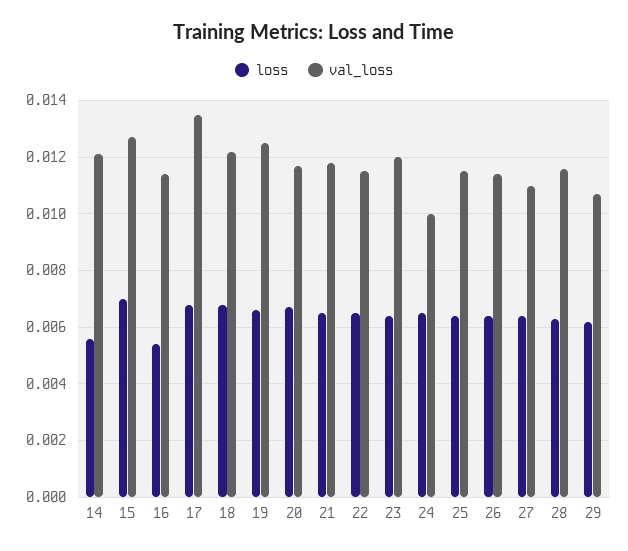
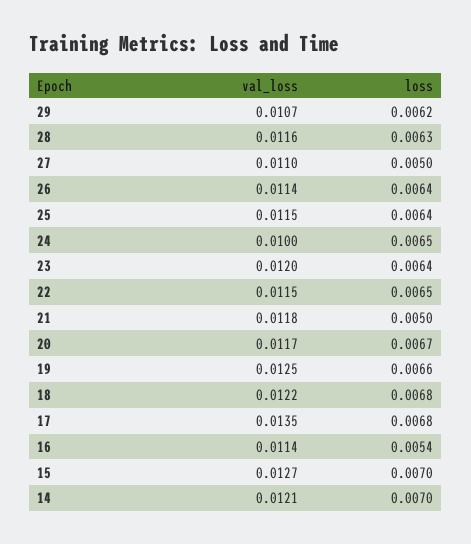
loss, 14: 0.0055 -> 0.007
loss, 21: 0.0065 -> 0.005
loss, 27: 0.0065 -> 0.005

